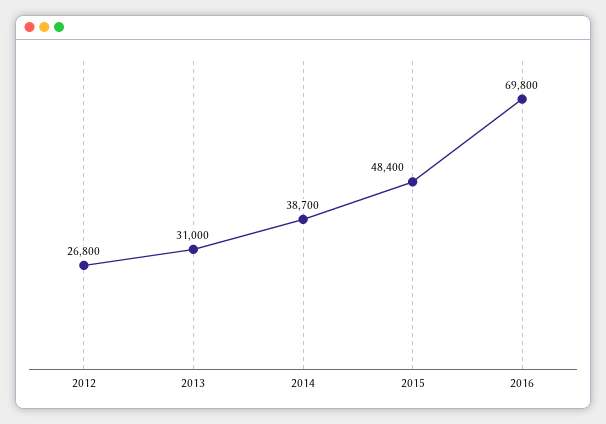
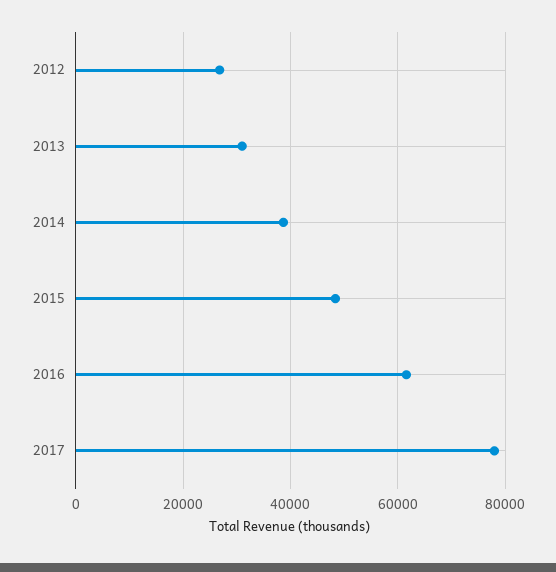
2016: 69800 -> 62000
2017: none -> 78000

